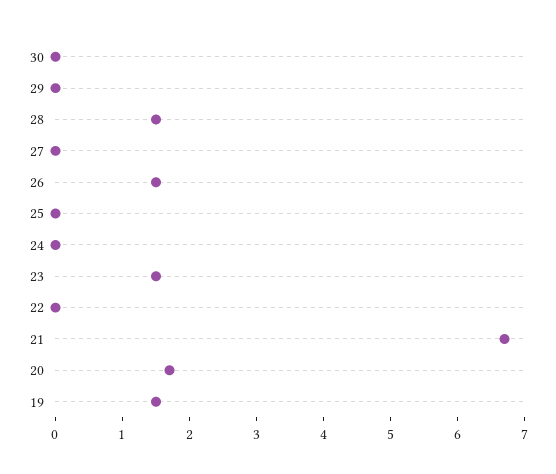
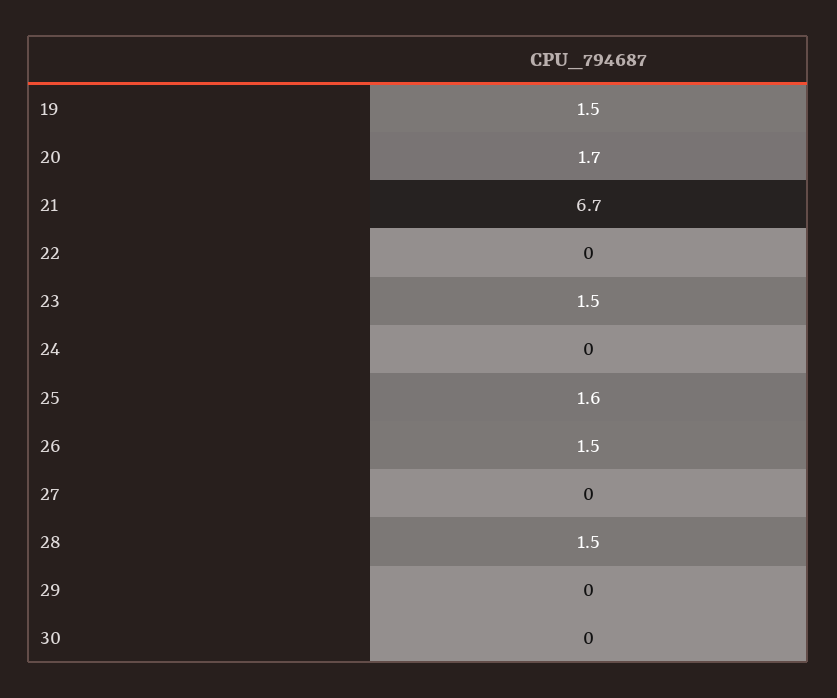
25: 0 -> 1.6

